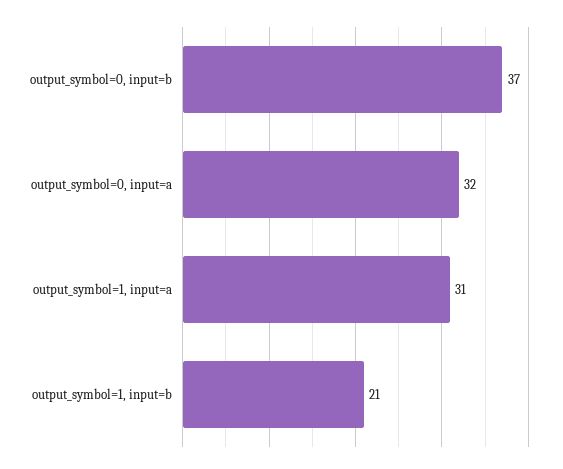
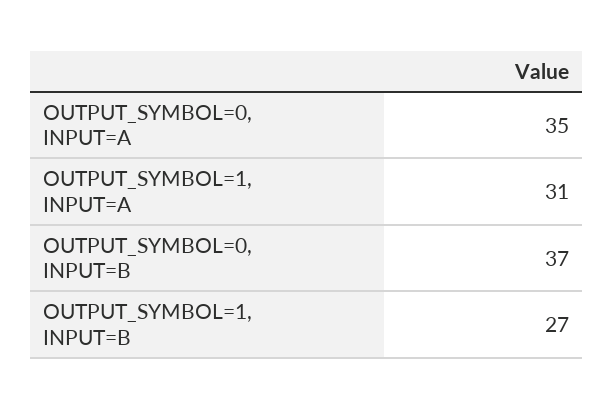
output_symbol=0, input=a: 32 -> 35
output_symbol=1, input=b: 21 -> 27

